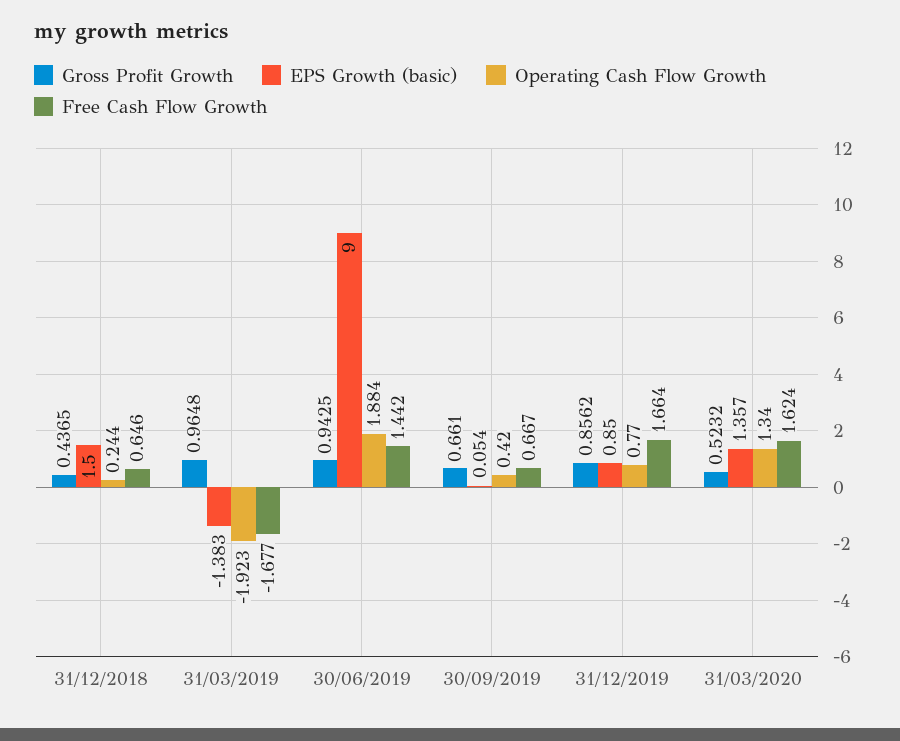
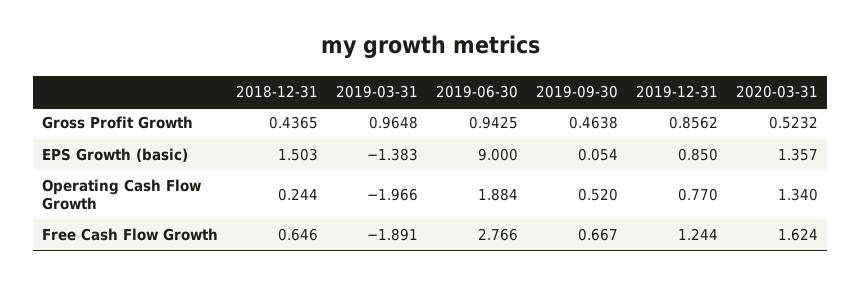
EPS Growth (basic), 31/12/2018: 1.5 -> 1.503
Operating Cash Flow Growth, 31/03/2019: -1.923 -> -1.966
Free Cash Flow Growth, 31/03/2019: -1.677 -> -1.891
Free Cash Flow Growth, 30/06/2019: 1.442 -> 2.766
Gross Profit Growth, 30/09/2019: 0.661 -> 0.4638
Operating Cash Flow Growth, 30/09/2019: 0.42 -> 0.52
Free Cash Flow Growth, 31/12/2019: 1.664 -> 1.244

